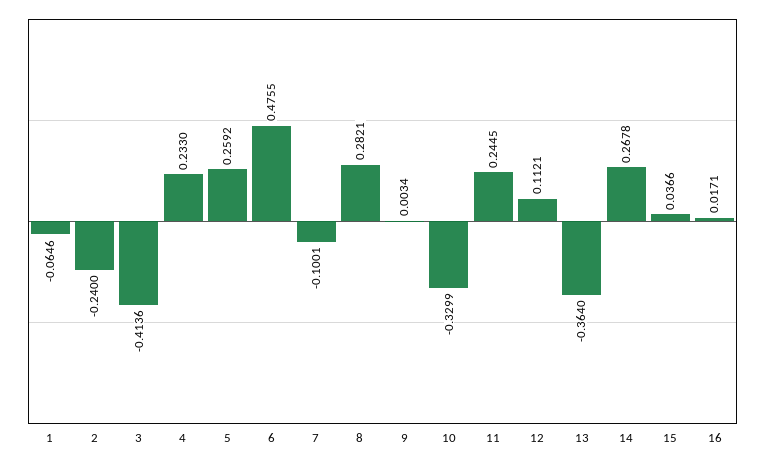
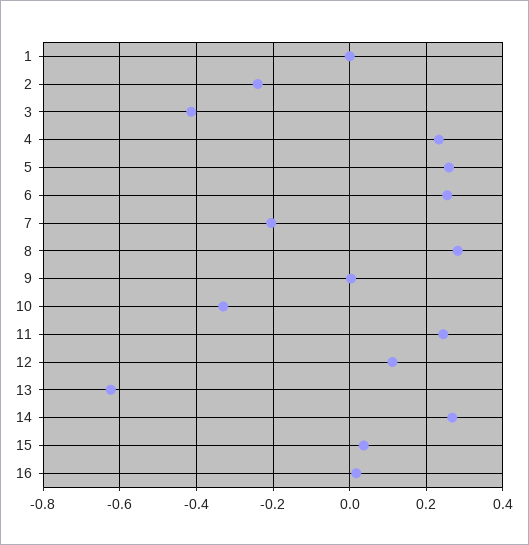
1: -0.0646 -> 0
6: 0.4755 -> 0.26
7: -0.1001 -> -0.2
13: -0.364 -> -0.62

